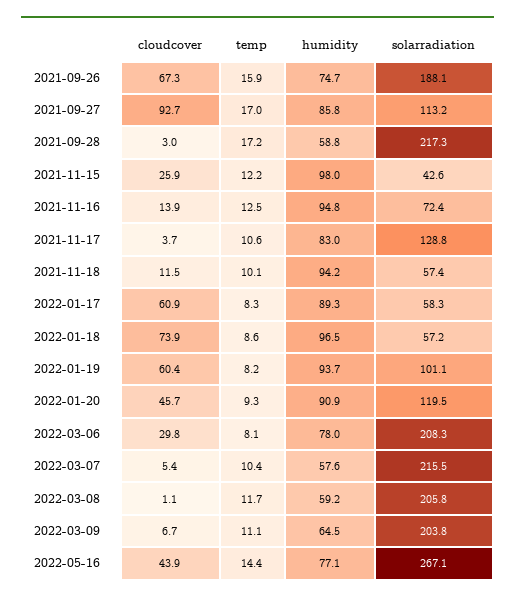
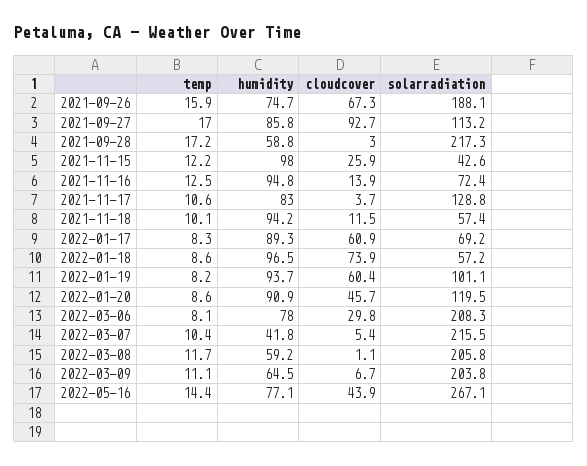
solarradiation, 2022-01-17: 58.3 -> 69.2
temp, 2022-01-20: 9.3 -> 8.6
humidity, 2022-03-07: 57.6 -> 41.8

